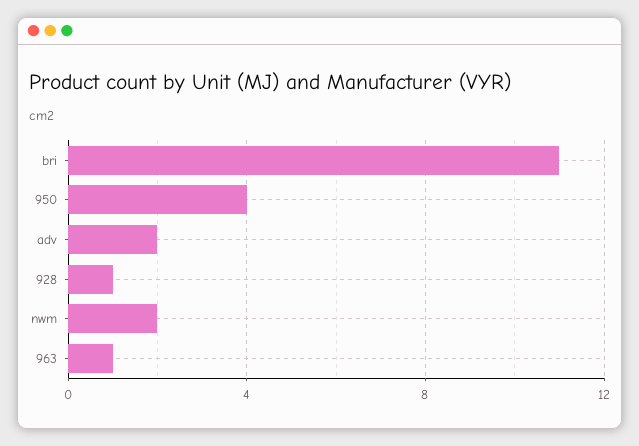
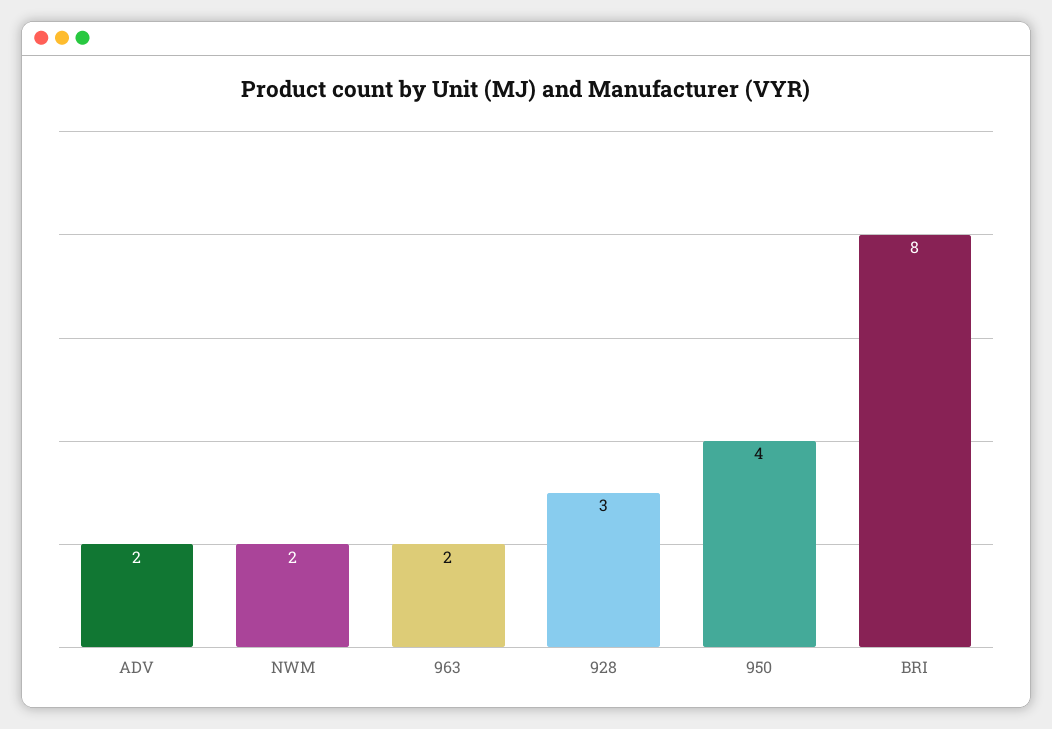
bri: 11 -> 8
928: 1 -> 3
963: 1 -> 2

